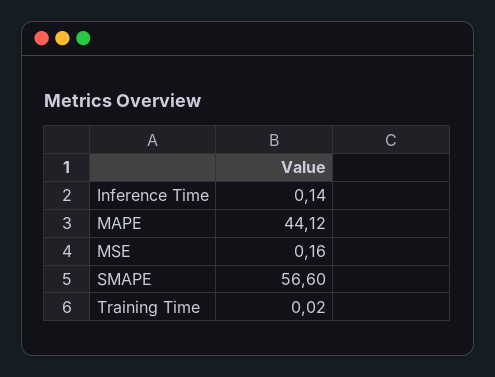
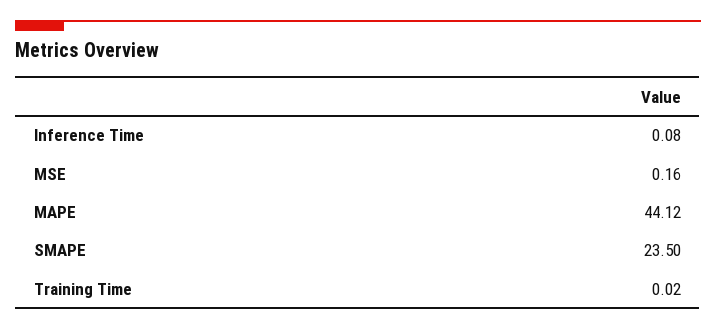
Inference Time: 0.14 -> 0.08
SMAPE: 56.6 -> 23.5

